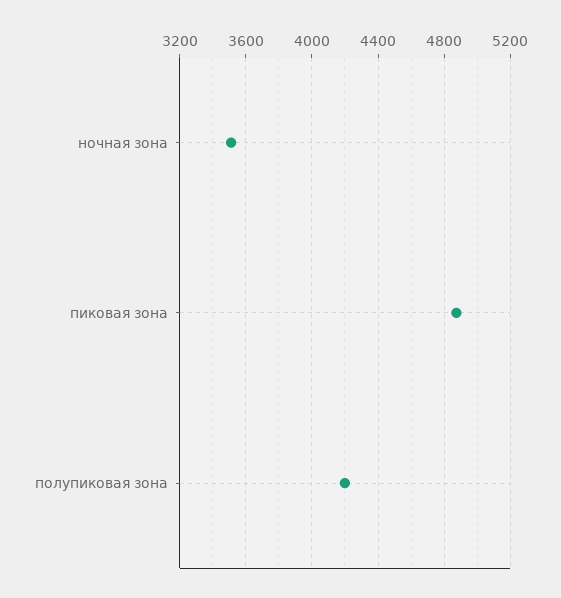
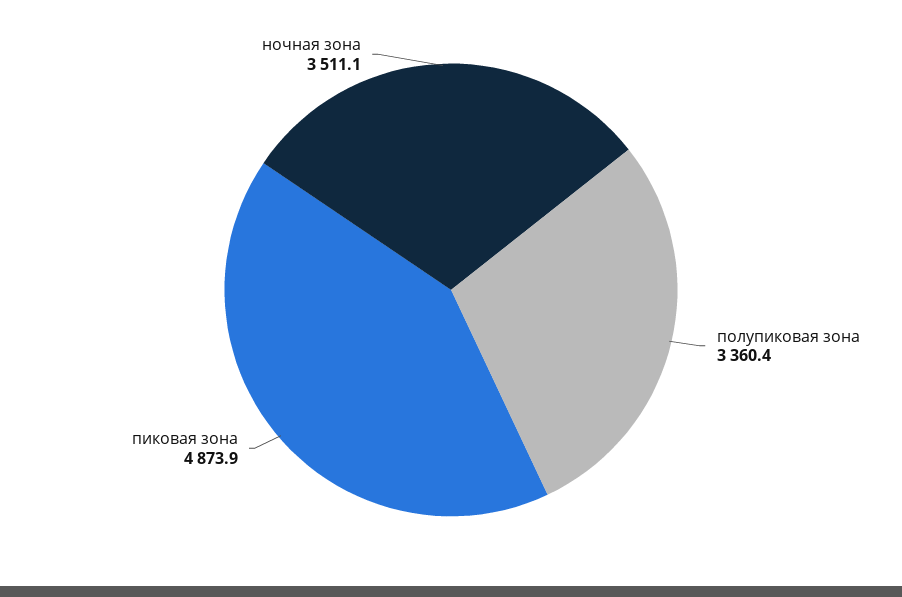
полупиковая зона: 4200 -> 3360.4

